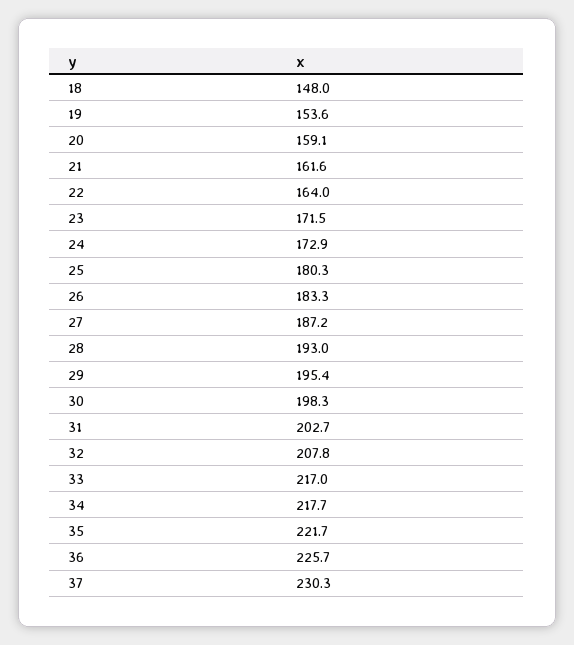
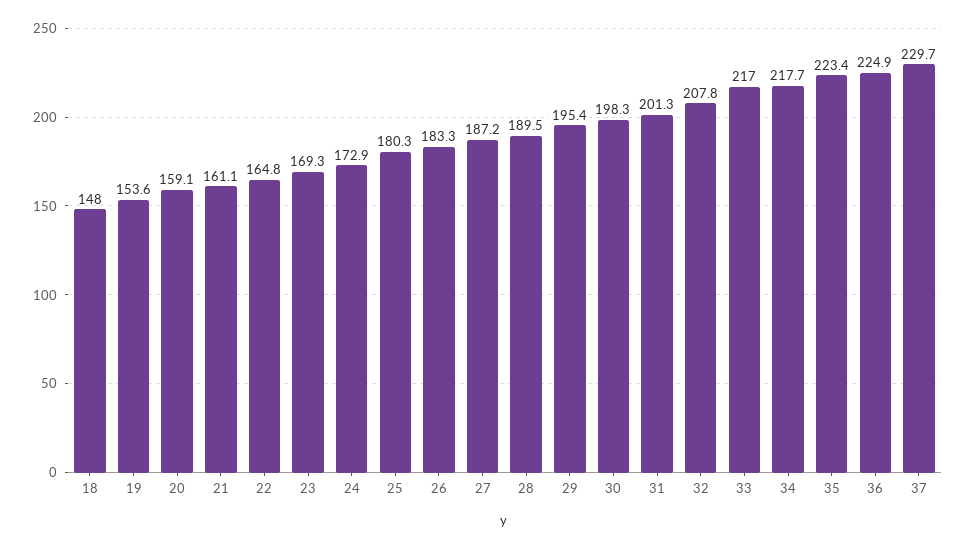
21: 161.6 -> 161.1
22: 164 -> 164.8
23: 171.5 -> 169.3
28: 193 -> 189.5
31: 202.7 -> 201.3
35: 221.7 -> 223.4
36: 225.7 -> 224.9
37: 230.3 -> 229.7

